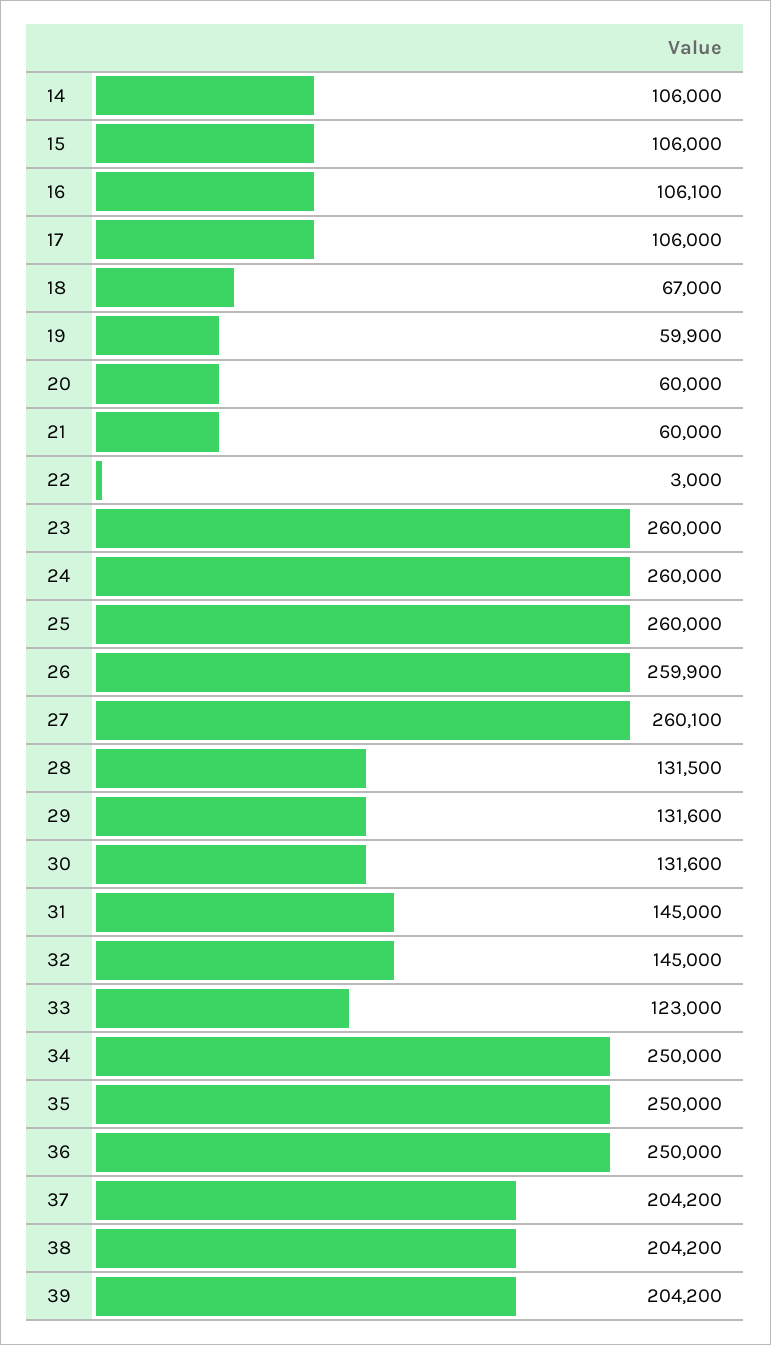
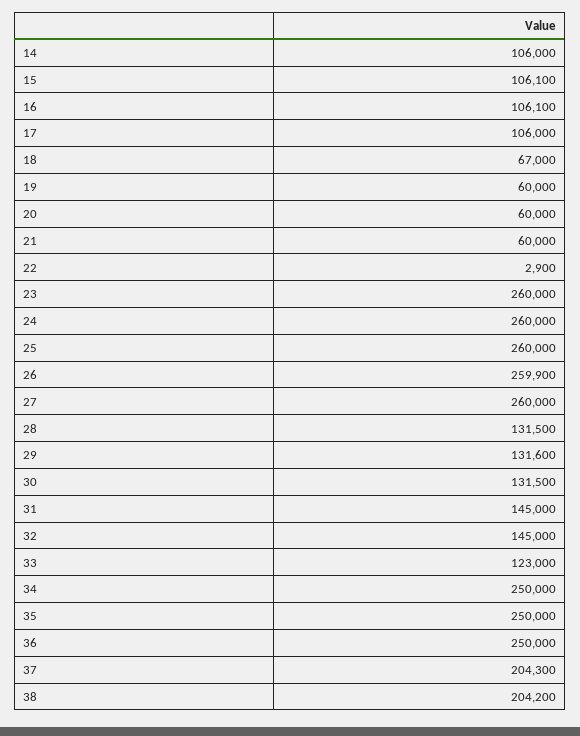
15: 106000 -> 106100
19: 59900 -> 60000
22: 3000 -> 2900
27: 260100 -> 260000
30: 131600 -> 131500
37: 204200 -> 204300
39: 204200 -> none

